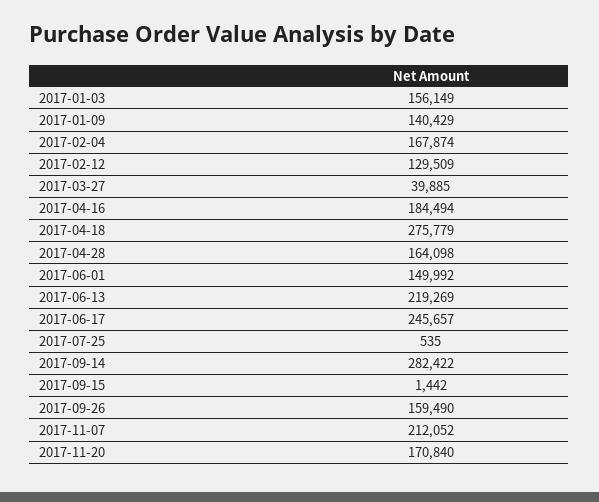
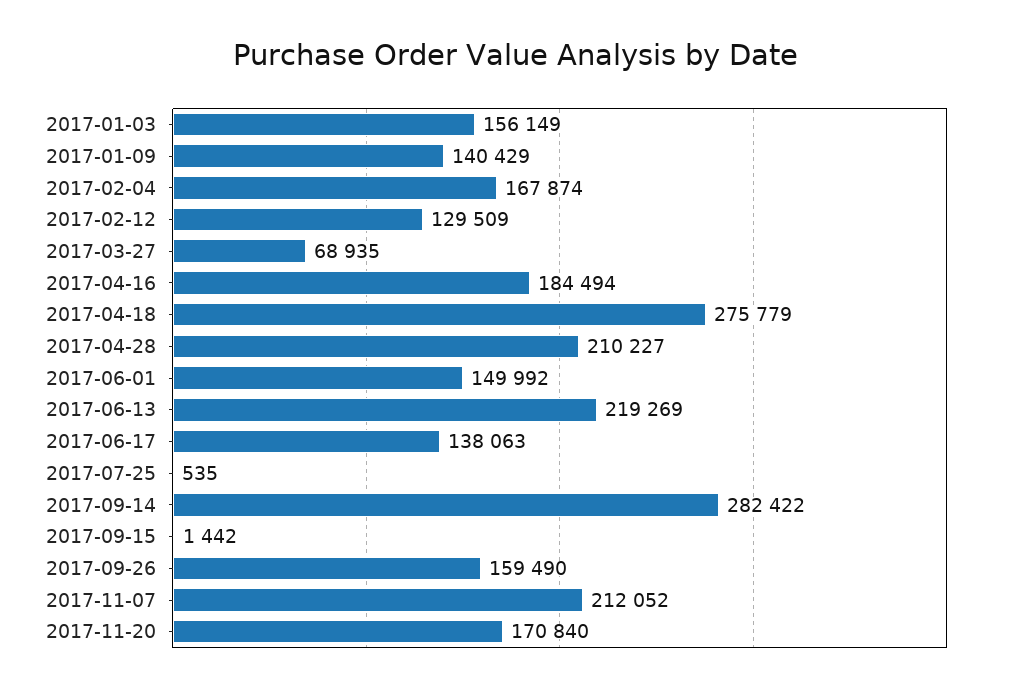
2017-03-27: 39885 -> 68935
2017-04-28: 164098 -> 210227
2017-06-17: 245657 -> 138063

